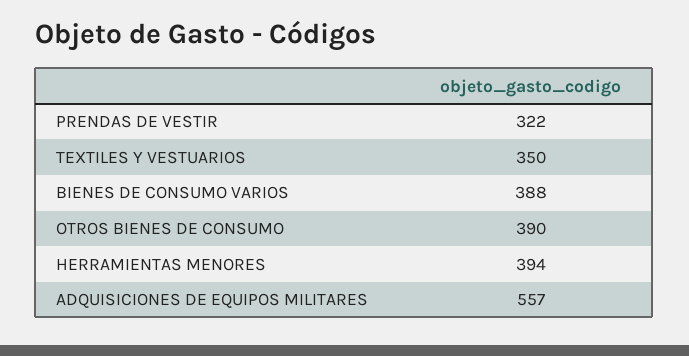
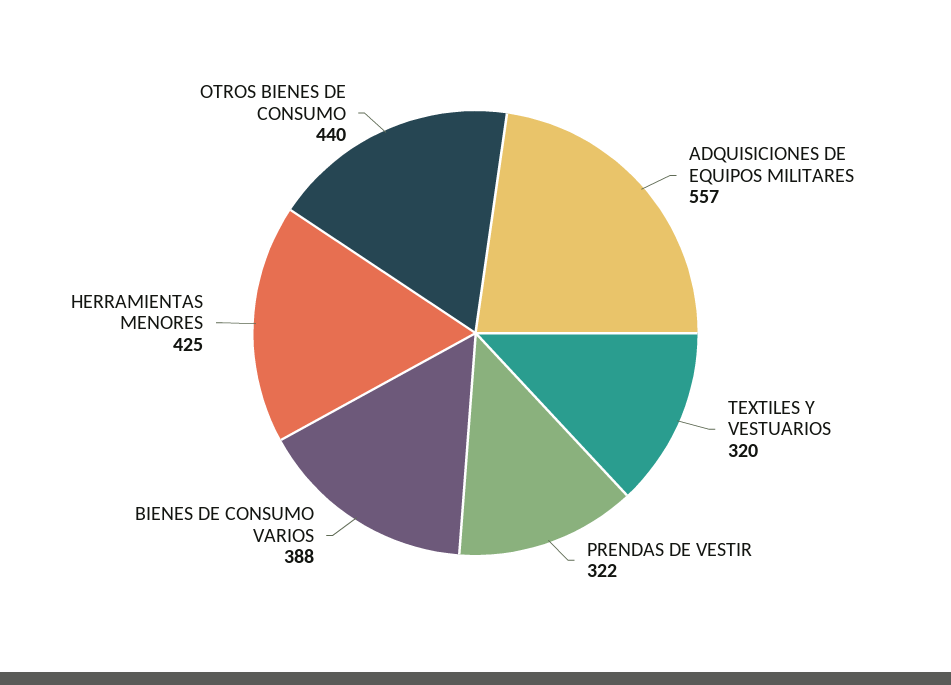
TEXTILES Y VESTUARIOS: 350 -> 320
OTROS BIENES DE CONSUMO: 390 -> 440
HERRAMIENTAS MENORES: 394 -> 425

